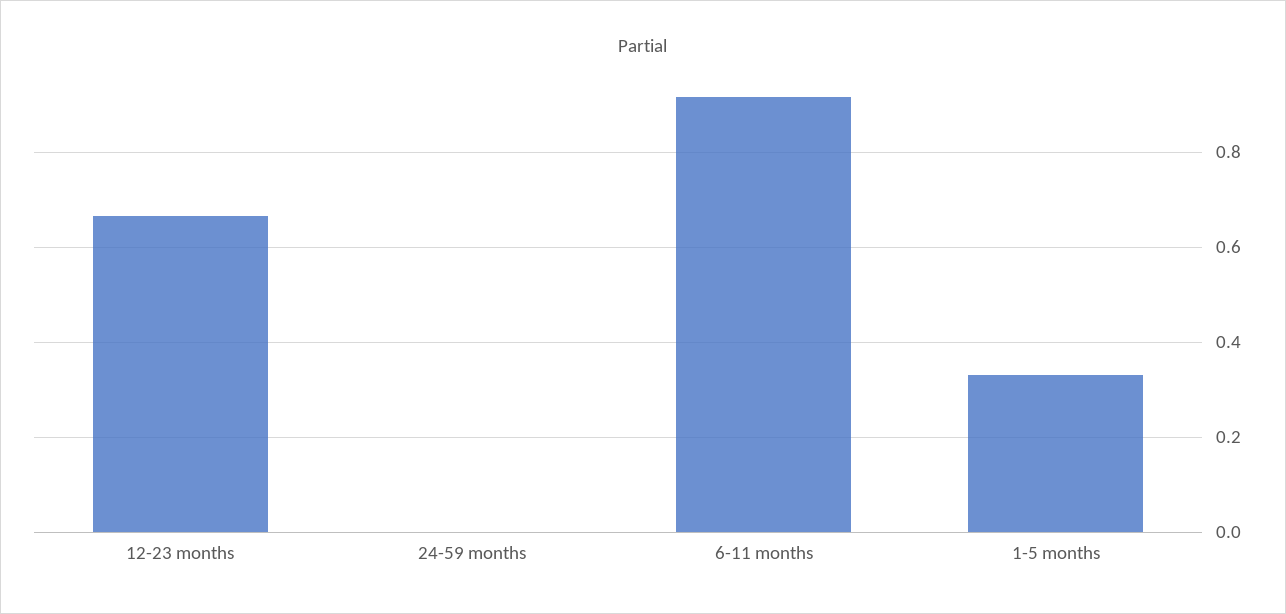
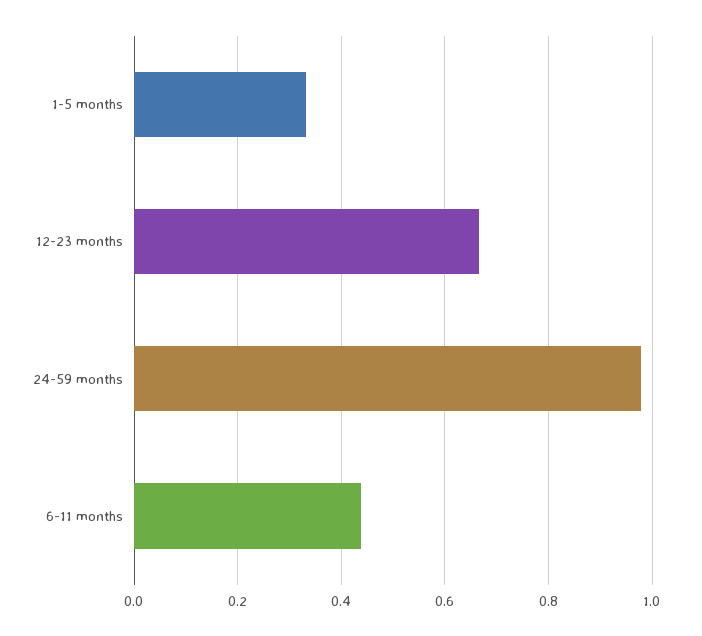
24-59 months: 0 -> 0.98
6-11 months: 0.92 -> 0.44

